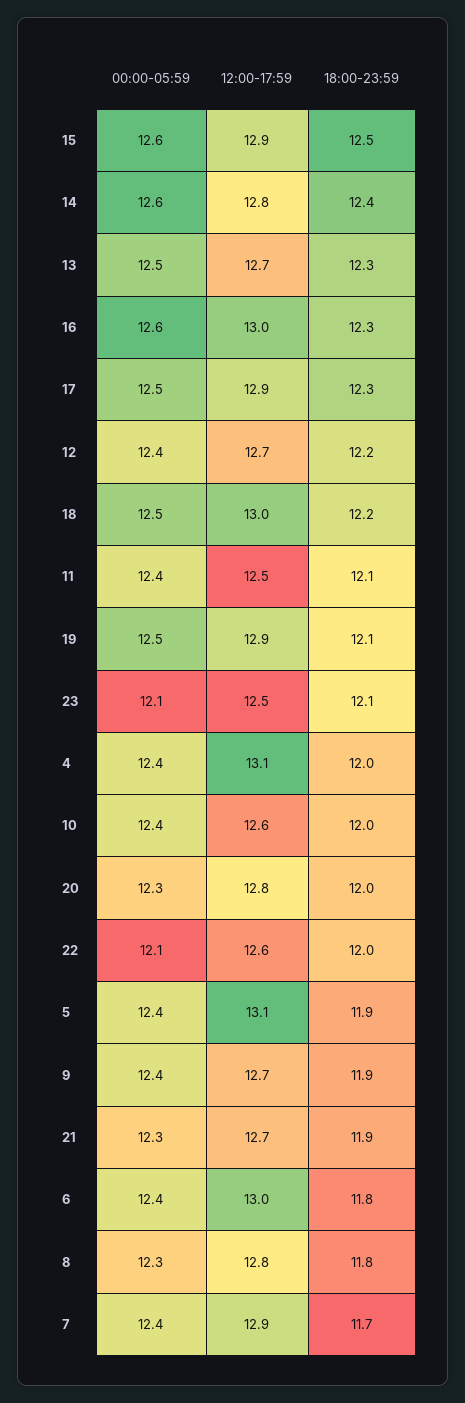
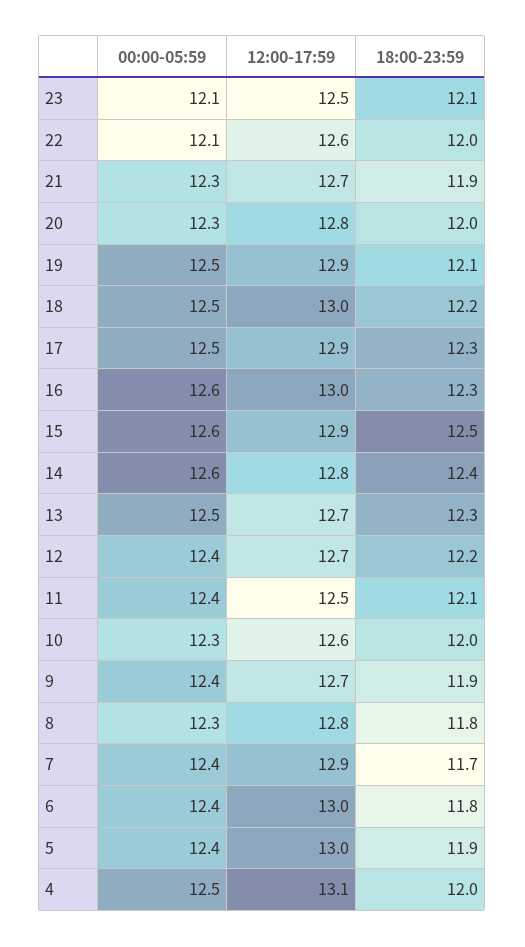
00:00-05:59, 4: 12.4 -> 12.5
00:00-05:59, 10: 12.4 -> 12.3
12:00-17:59, 5: 13.1 -> 13

